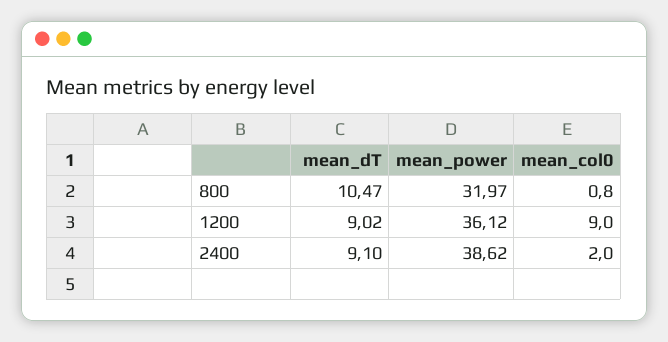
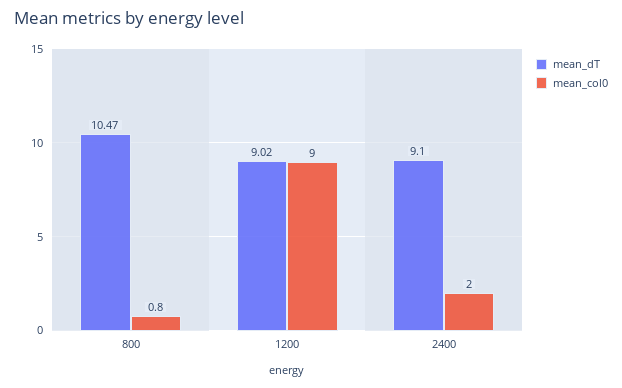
mean_power, 800: 31.97 -> none
mean_power, 1200: 36.12 -> none
mean_power, 2400: 38.62 -> none

